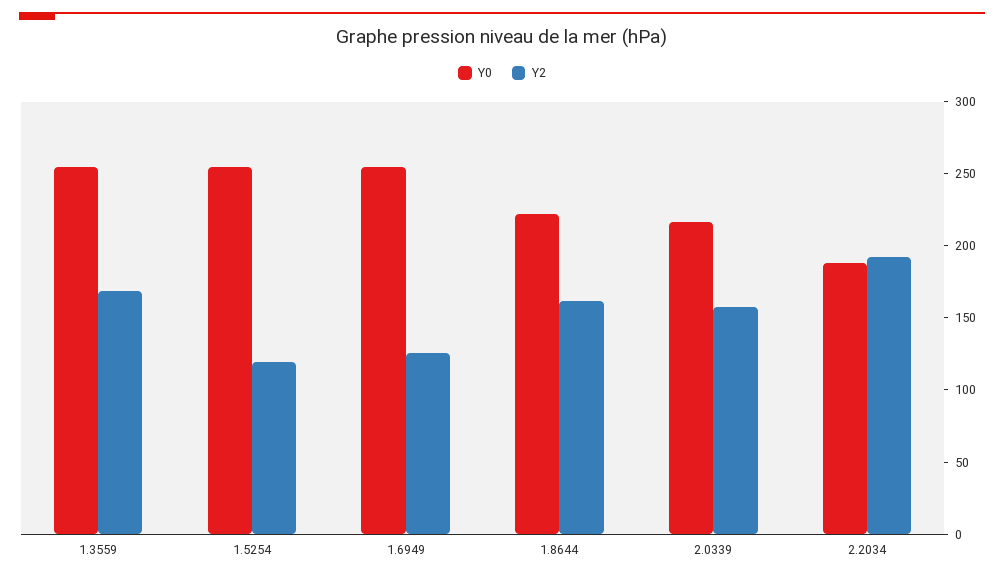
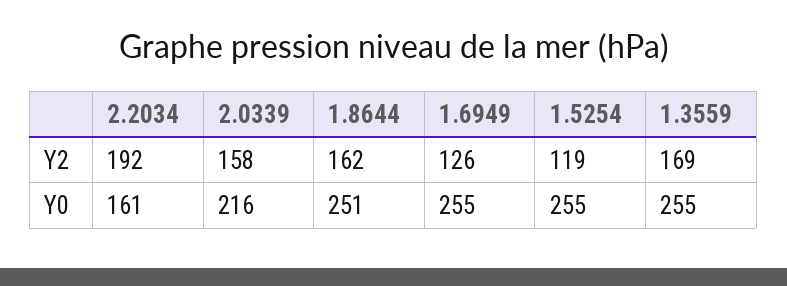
Y0, 1.8644: 220 -> 251
Y0, 2.2034: 190 -> 161

